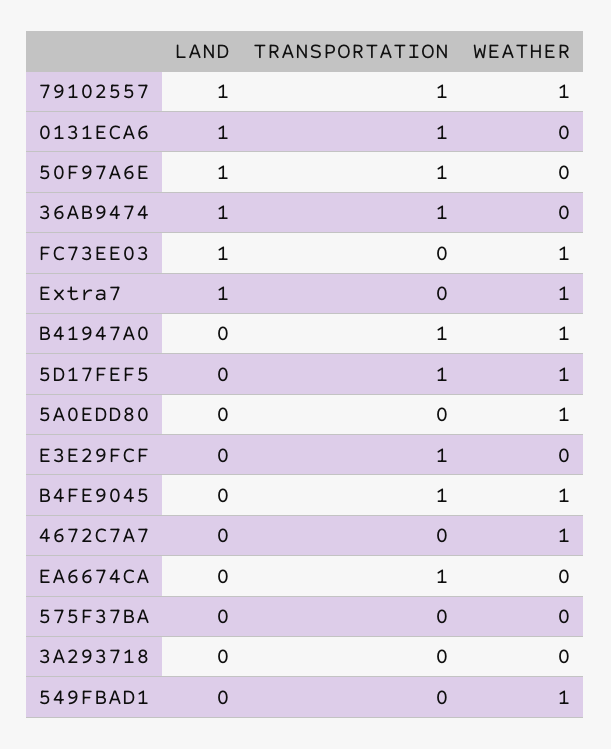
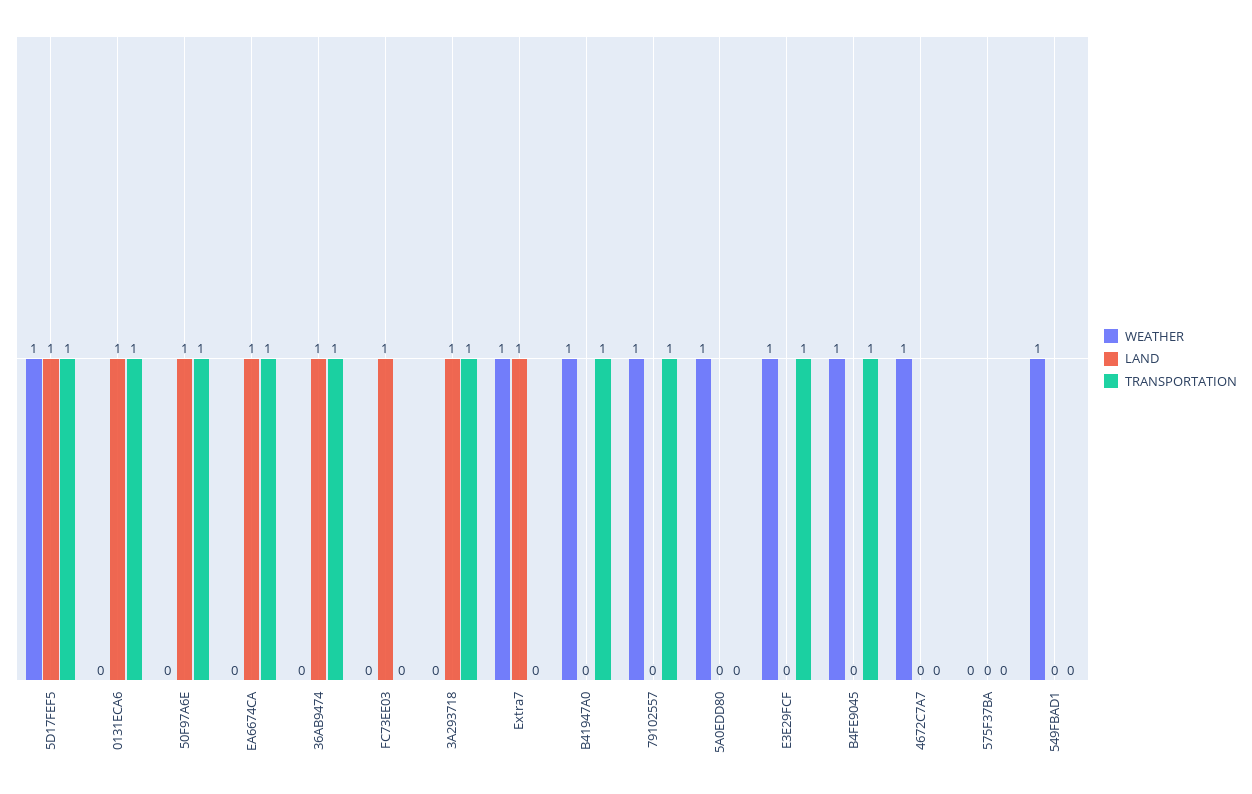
LAND, 79102557: 1 -> 0
WEATHER, FC73EE03: 1 -> 0
LAND, 5D17FEF5: 0 -> 1
WEATHER, E3E29FCF: 0 -> 1
LAND, EA6674CA: 0 -> 1
LAND, 3A293718: 0 -> 1
TRANSPORTATION, 3A293718: 0 -> 1

